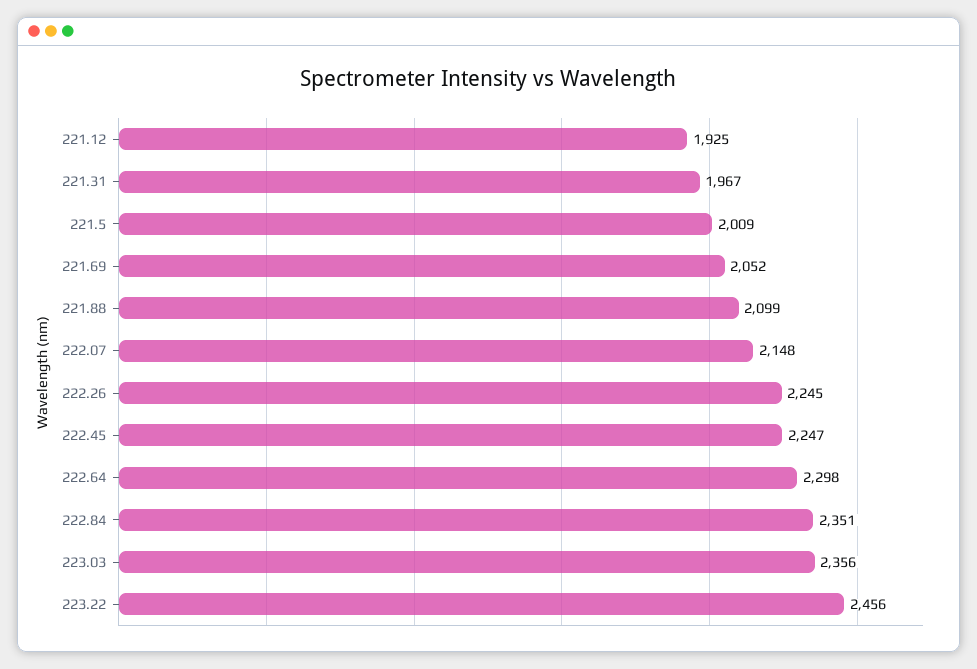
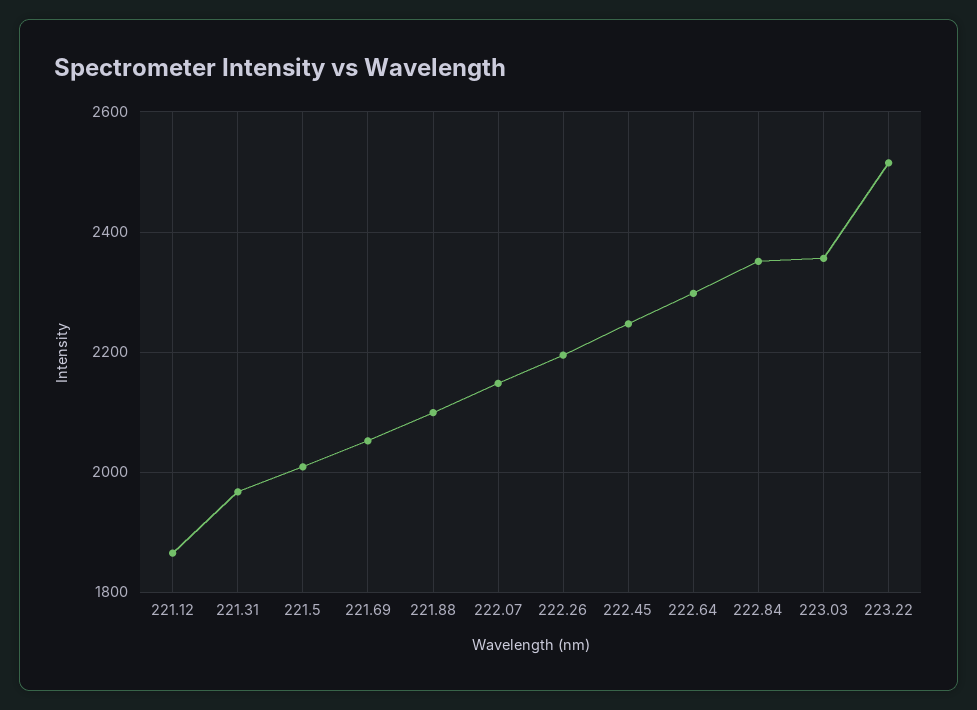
221.12: 1925 -> 1860
222.26: 2245 -> 2200
223.22: 2456 -> 2520

